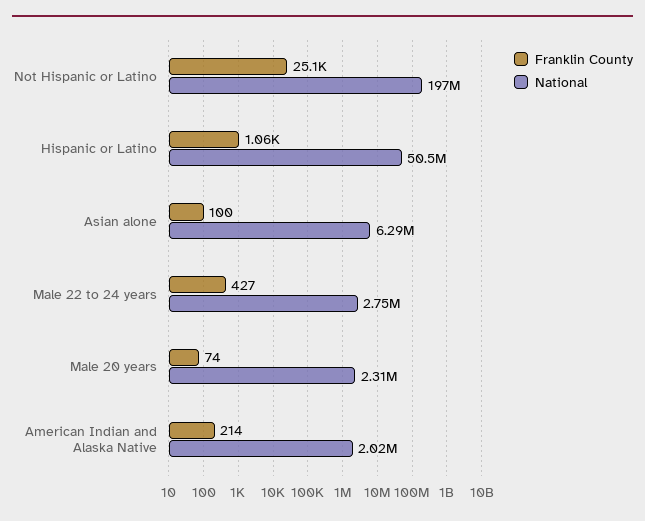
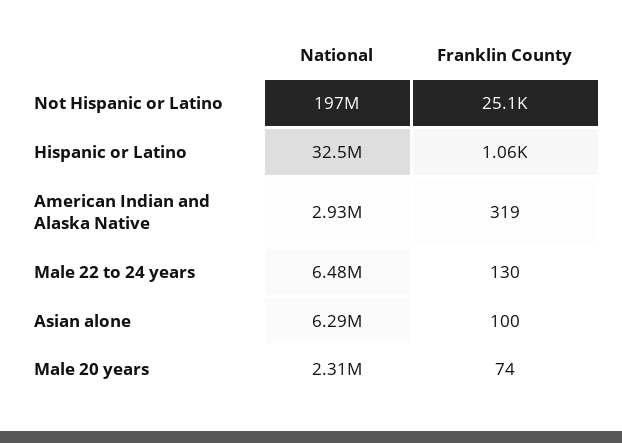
National, Hispanic or Latino: 50500000 -> 32500000
Franklin County, Male 22 to 24 years: 427 -> 130
National, Male 22 to 24 years: 2750000 -> 6480000
Franklin County, American Indian and Alaska Native: 214 -> 319
National, American Indian and Alaska Native: 2020000 -> 2930000

